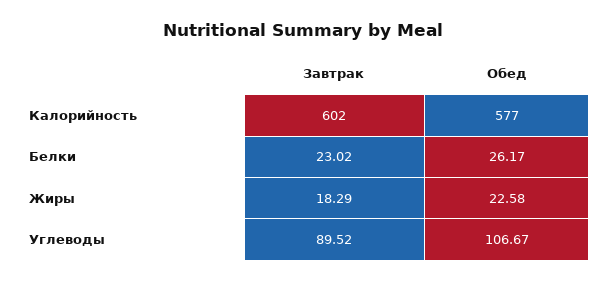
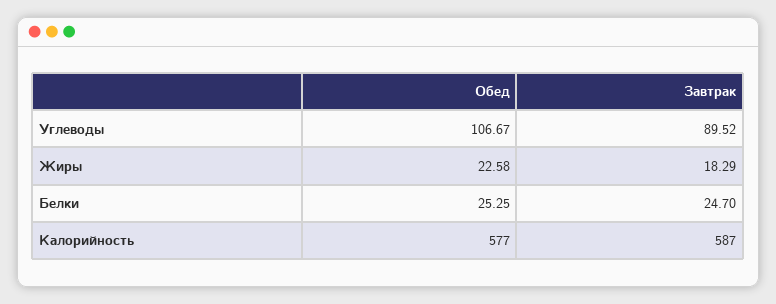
Завтрак, Калорийность: 602 -> 587
Завтрак, Белки: 23.02 -> 24.7
Обед, Белки: 26.17 -> 25.25

